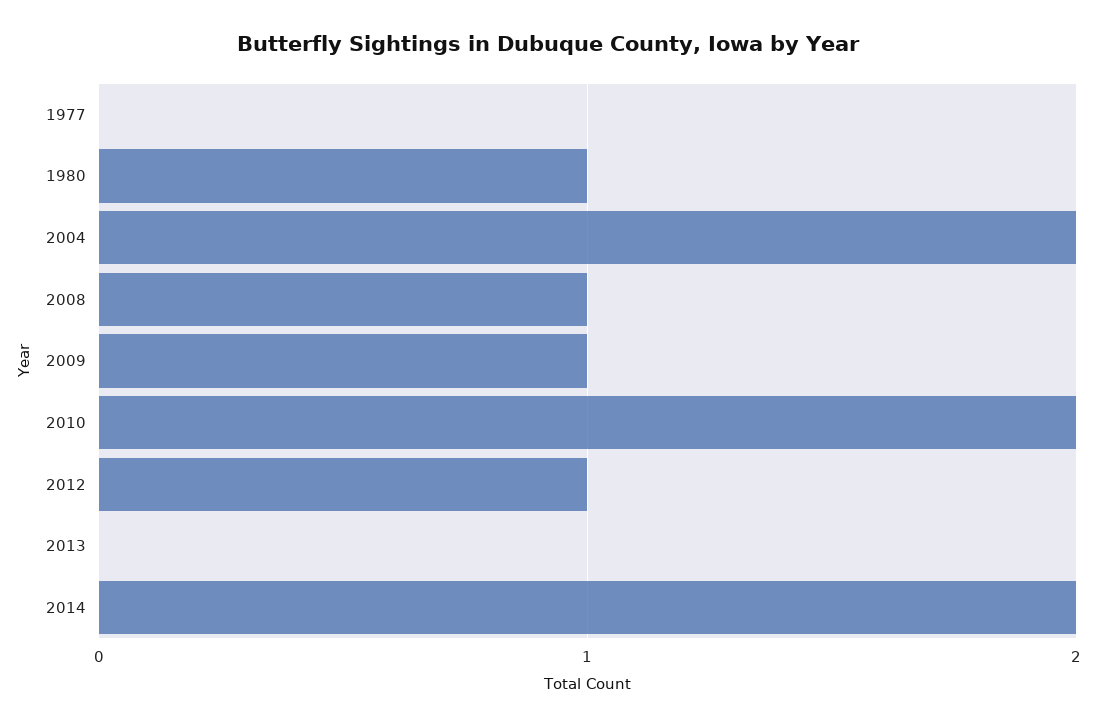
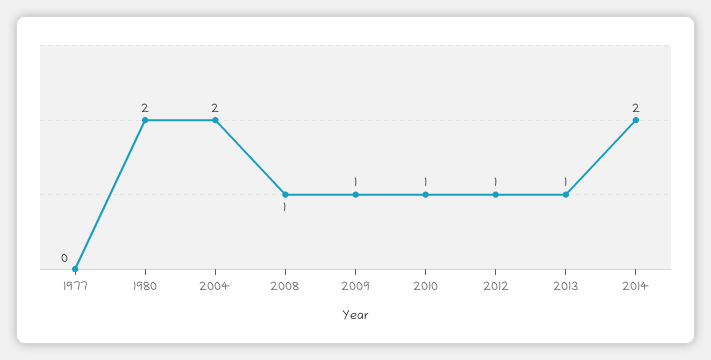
1980: 1 -> 2
2010: 2 -> 1
2013: 0 -> 1

